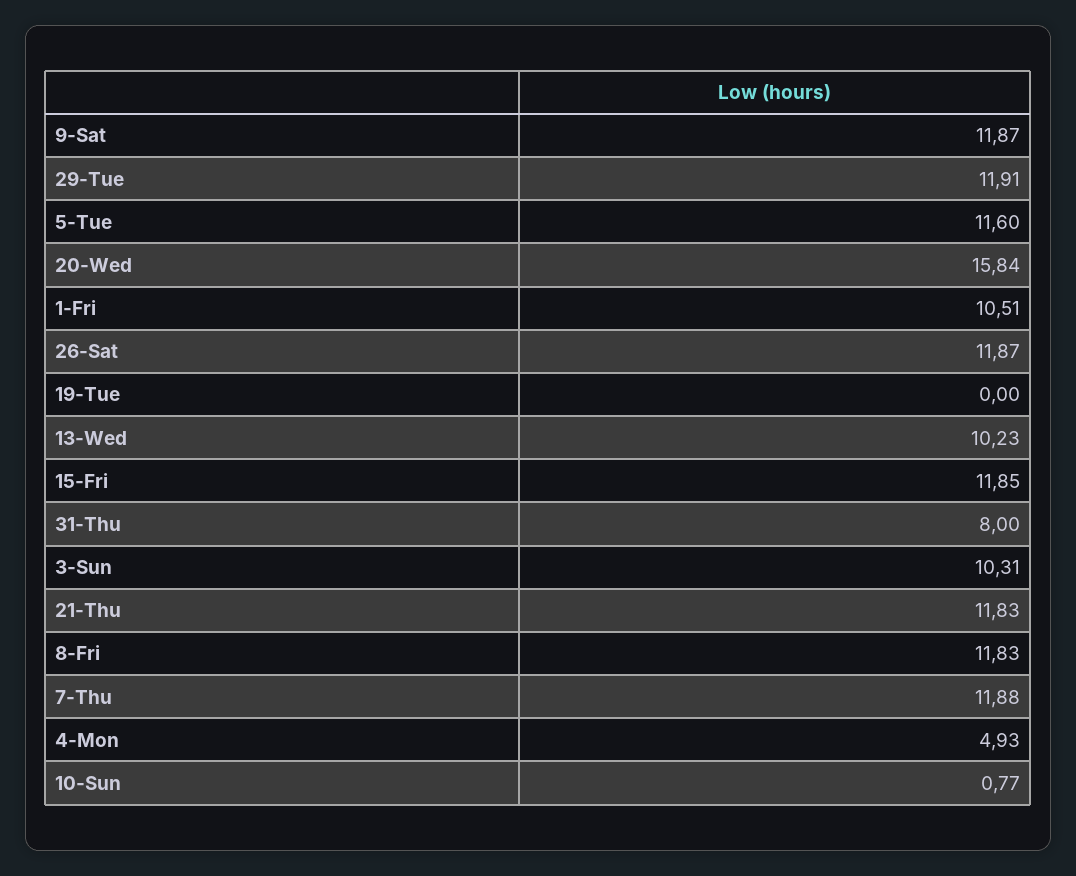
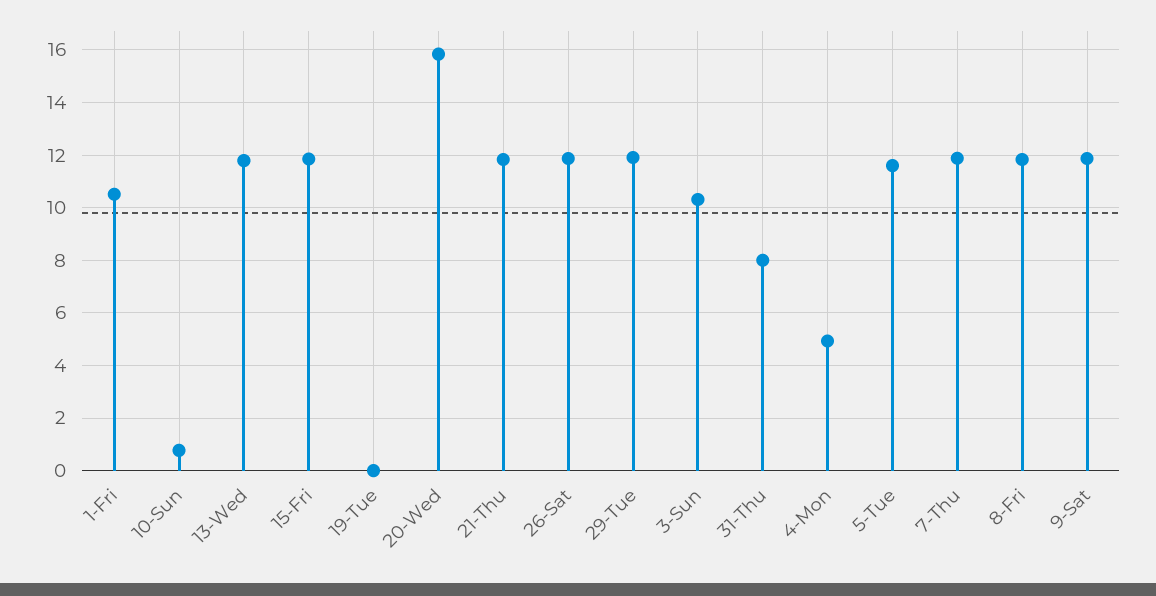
13-Wed: 10.23 -> 11.75

